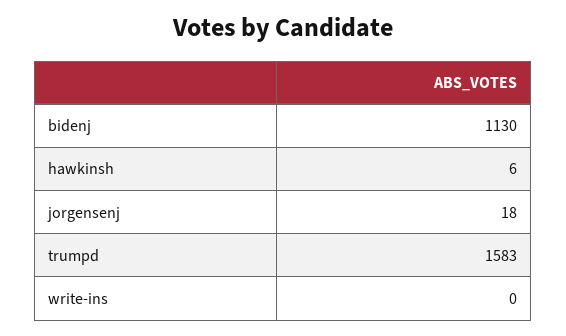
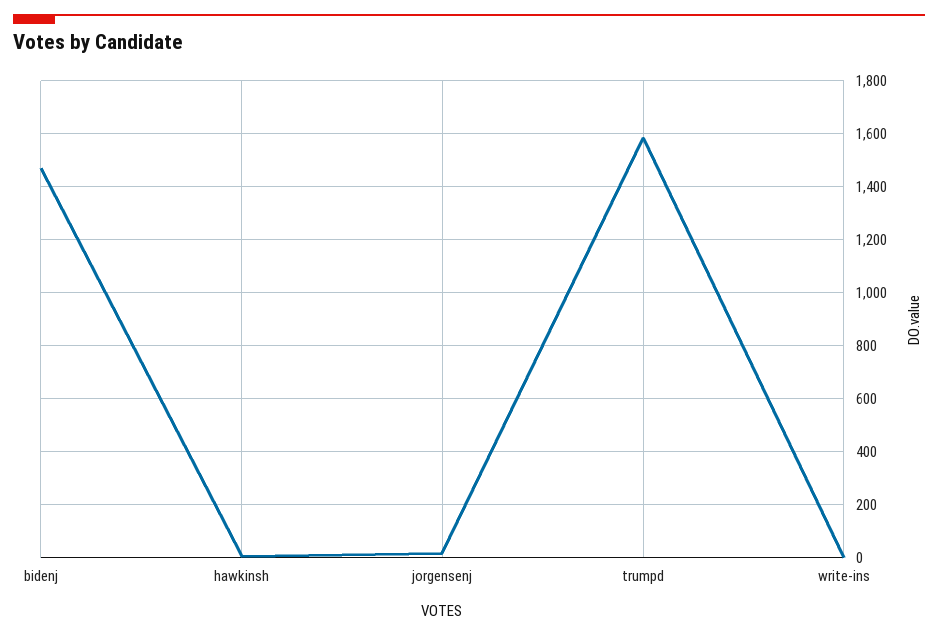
bidenj: 1130 -> 1475

